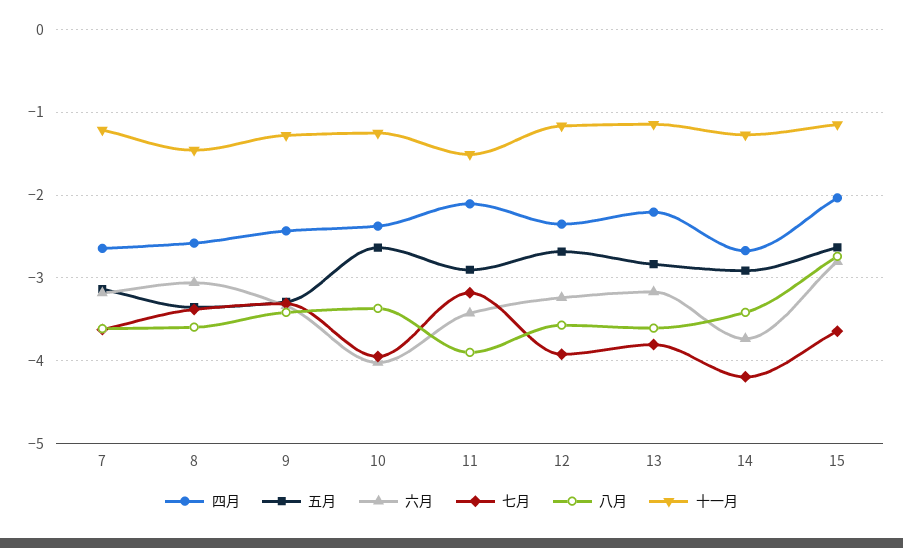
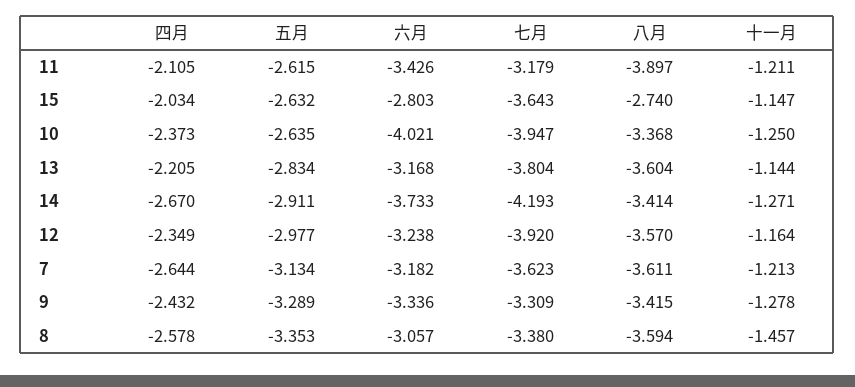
五月, 11: -2.9 -> -2.615
十一月, 11: -1.5 -> -1.211
五月, 12: -2.7 -> -2.977

